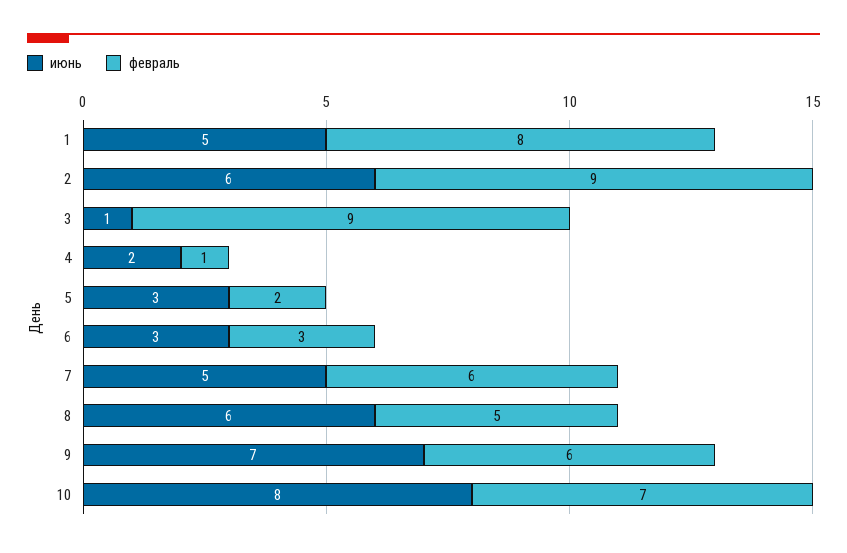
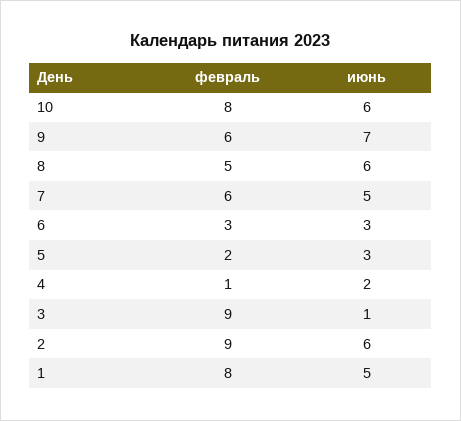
июнь, 10: 8 -> 6
февраль, 10: 7 -> 8

